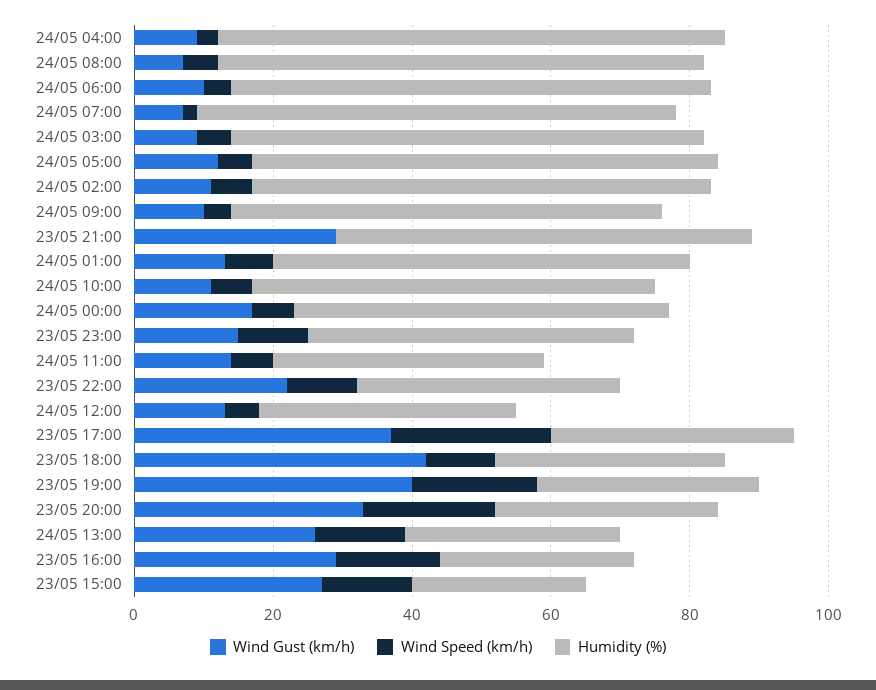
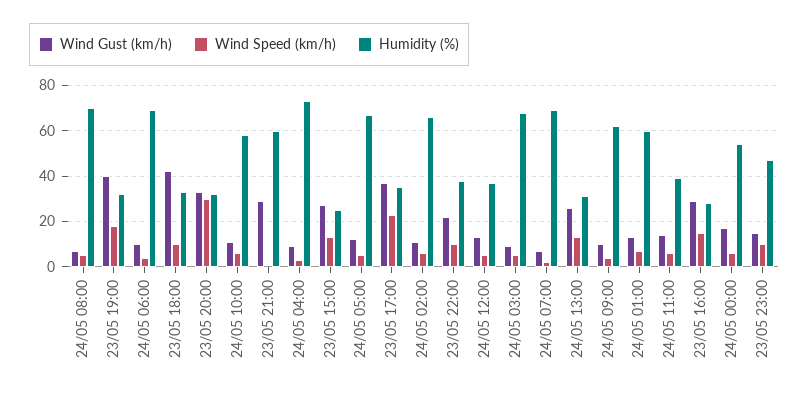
Wind Speed (km/h), 23/05 20:00: 20 -> 30

